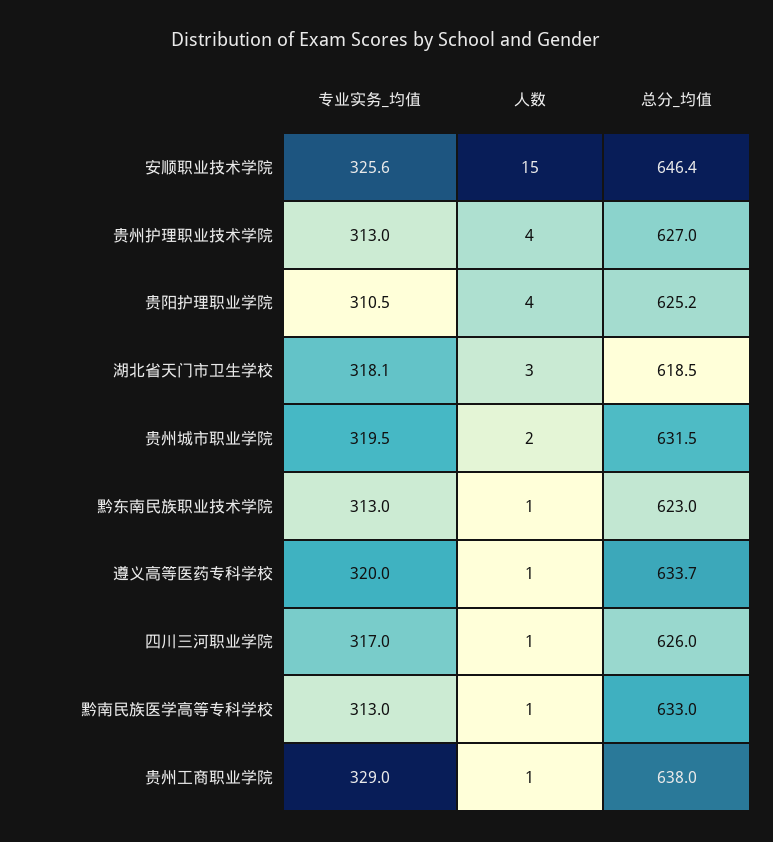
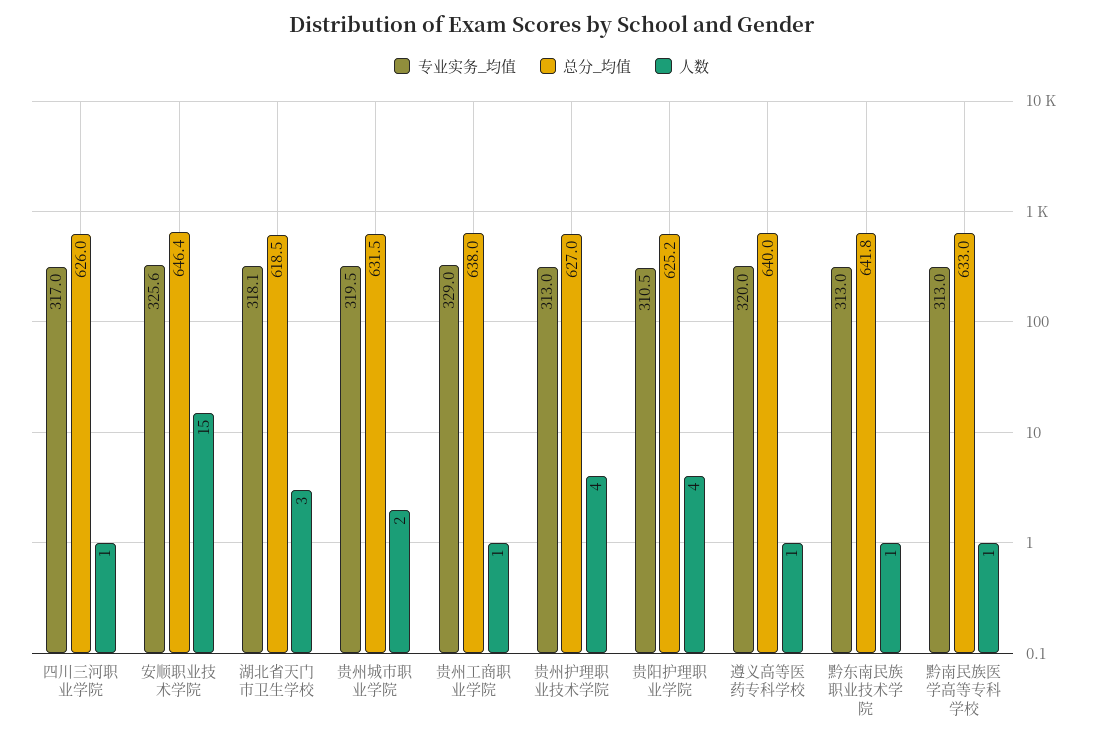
总分_均值, 黔东南民族职业技术学院: 623 -> 641.8
总分_均值, 遵义高等医药专科学校: 633.7 -> 640

